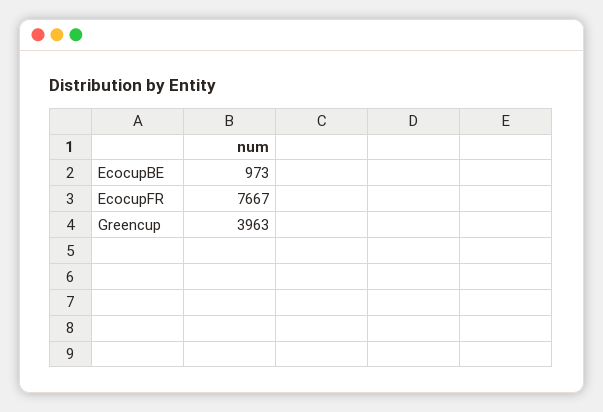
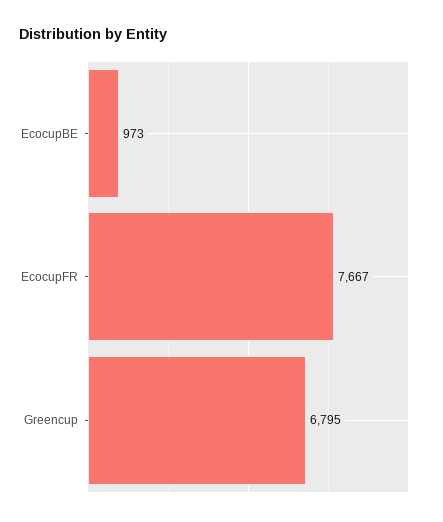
Greencup: 3963 -> 6795

